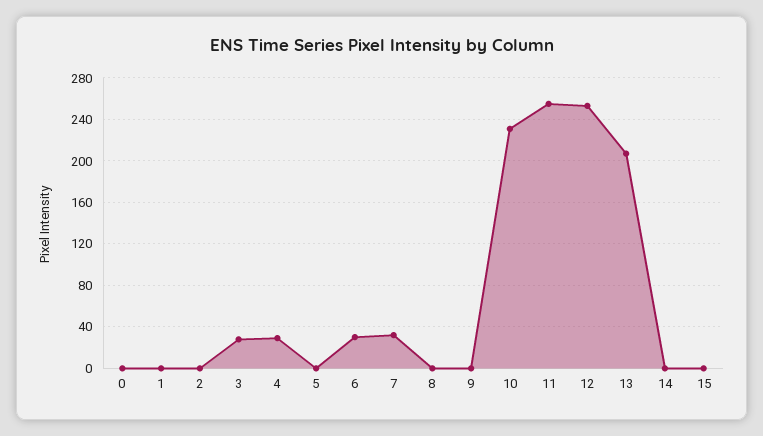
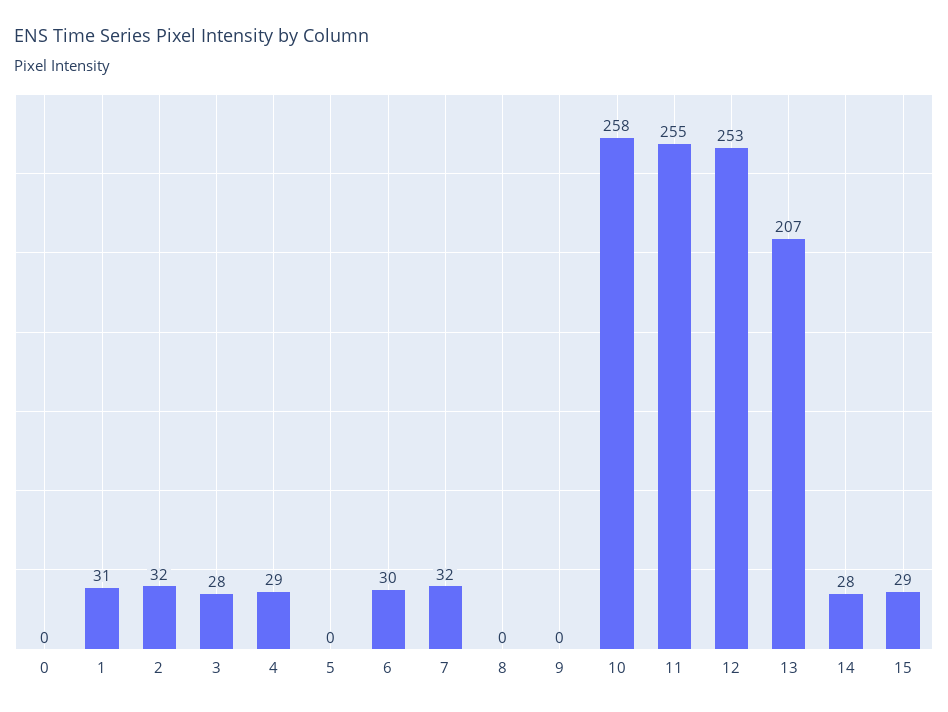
1: 0 -> 31
2: 0 -> 32
10: 230 -> 258
14: 0 -> 28
15: 0 -> 29

